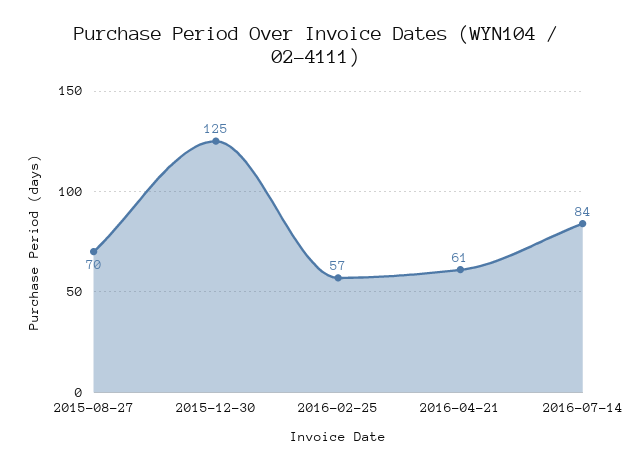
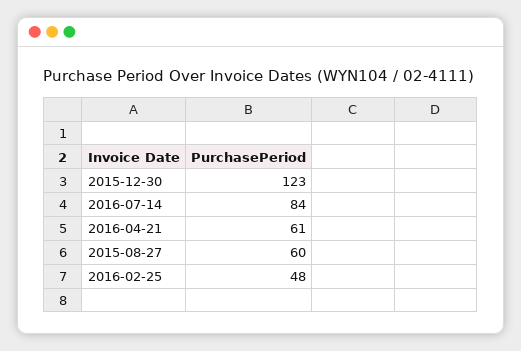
2015-08-27: 70 -> 60
2015-12-30: 125 -> 123
2016-02-25: 57 -> 48

